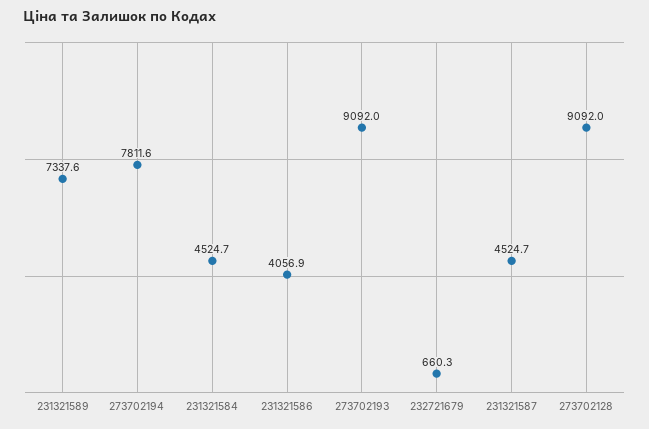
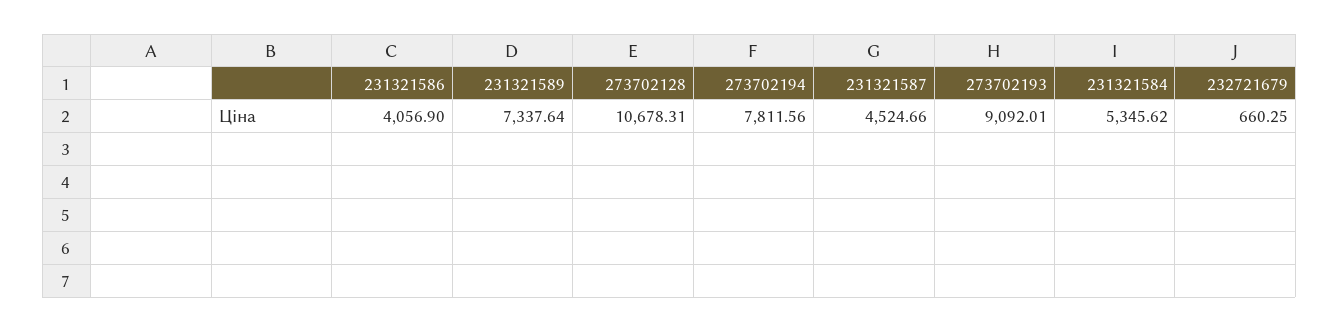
231321584: 4524.7 -> 5345.62
273702128: 9092 -> 10678.31

